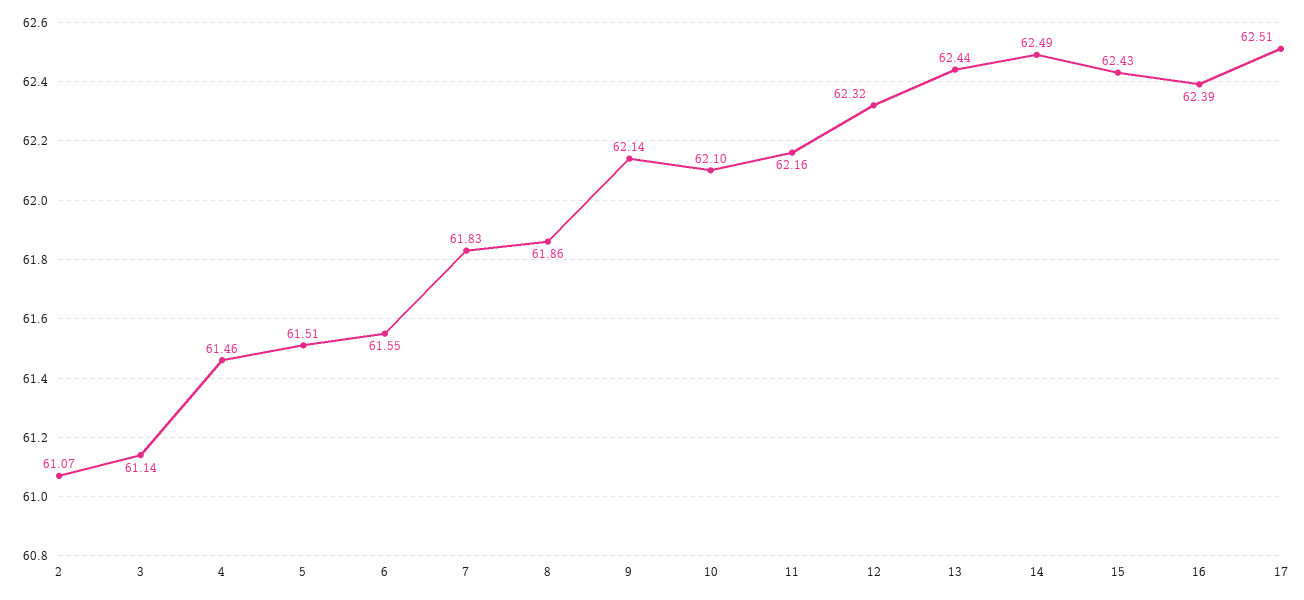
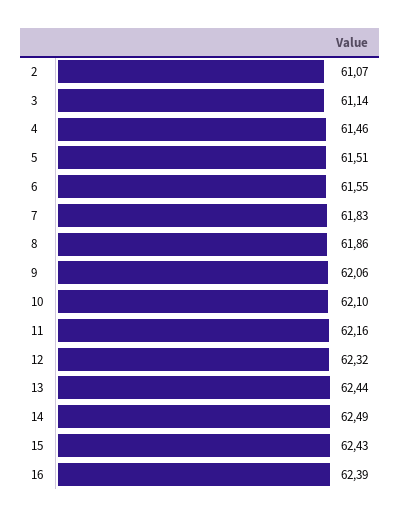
9: 62.14 -> 62.06
17: 62.51 -> none

